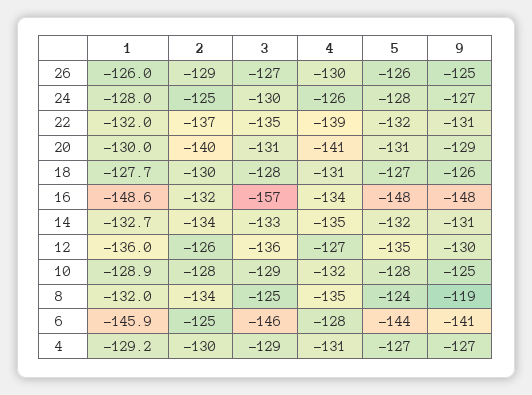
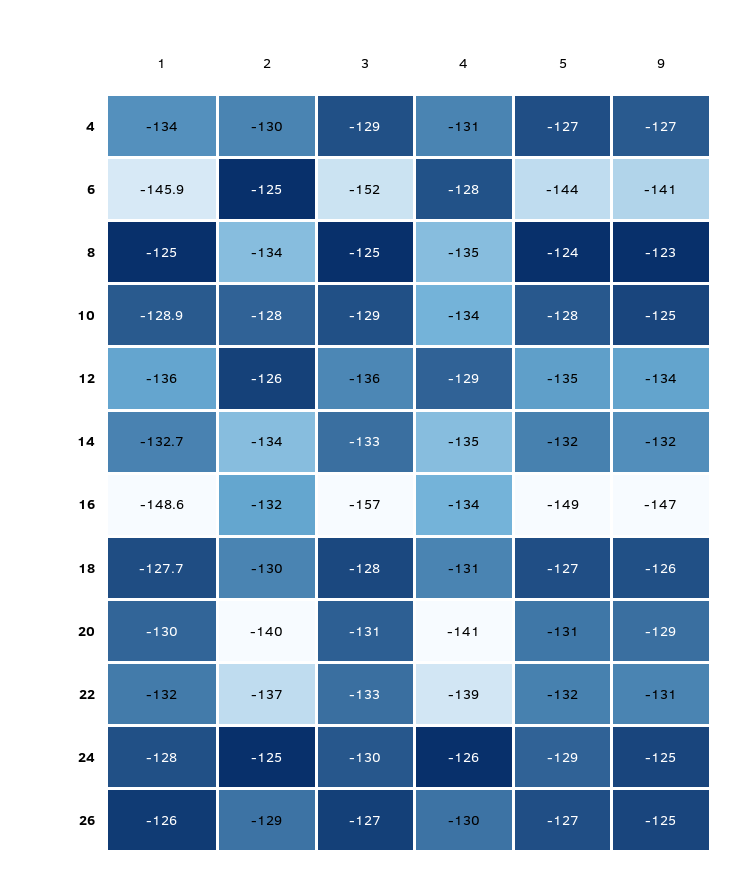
5, 26: -126 -> -127
5, 24: -128 -> -129
9, 24: -127 -> -125
3, 22: -135 -> -133
5, 16: -148 -> -149
9, 16: -148 -> -147
9, 14: -131 -> -132
4, 12: -127 -> -129
9, 12: -130 -> -134
4, 10: -132 -> -134
1, 8: -132 -> -125
9, 8: -119 -> -123
3, 6: -146 -> -152
1, 4: -129.2 -> -134

